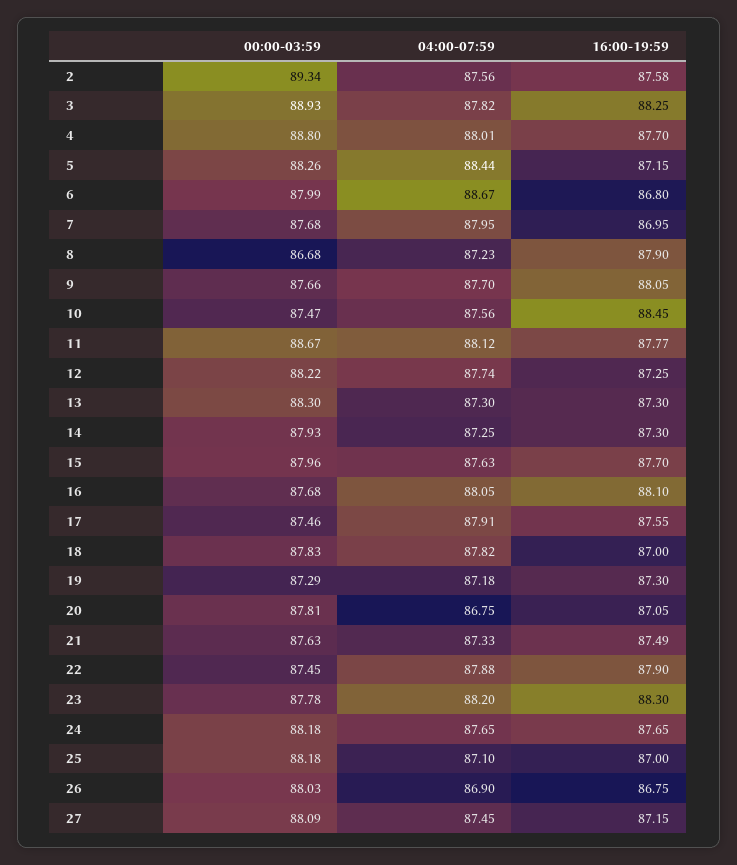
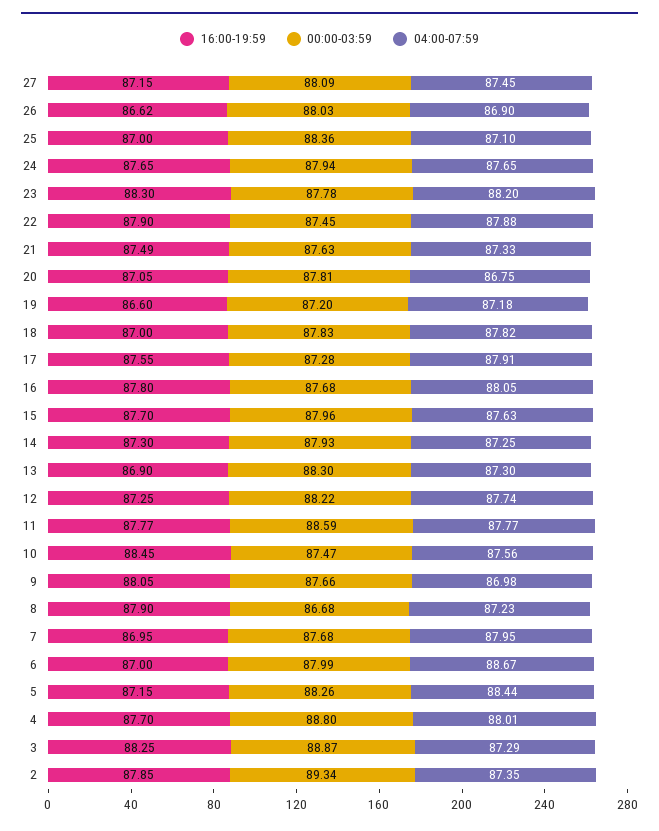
04:00-07:59, 2: 87.56 -> 87.35
16:00-19:59, 2: 87.58 -> 87.85
00:00-03:59, 3: 88.93 -> 88.87
04:00-07:59, 3: 87.82 -> 87.29
16:00-19:59, 6: 86.8 -> 87
04:00-07:59, 9: 87.7 -> 86.98
00:00-03:59, 11: 88.67 -> 88.59
04:00-07:59, 11: 88.12 -> 87.77
16:00-19:59, 13: 87.3 -> 86.9
16:00-19:59, 16: 88.1 -> 87.8
00:00-03:59, 17: 87.46 -> 87.28
00:00-03:59, 19: 87.29 -> 87.2
16:00-19:59, 19: 87.3 -> 86.6
00:00-03:59, 24: 88.18 -> 87.94
00:00-03:59, 25: 88.18 -> 88.36
16:00-19:59, 26: 86.75 -> 86.62

